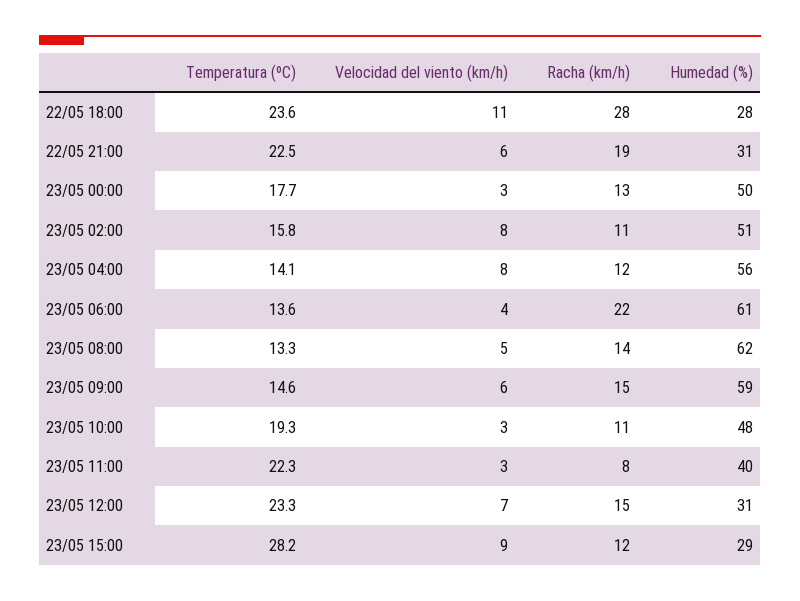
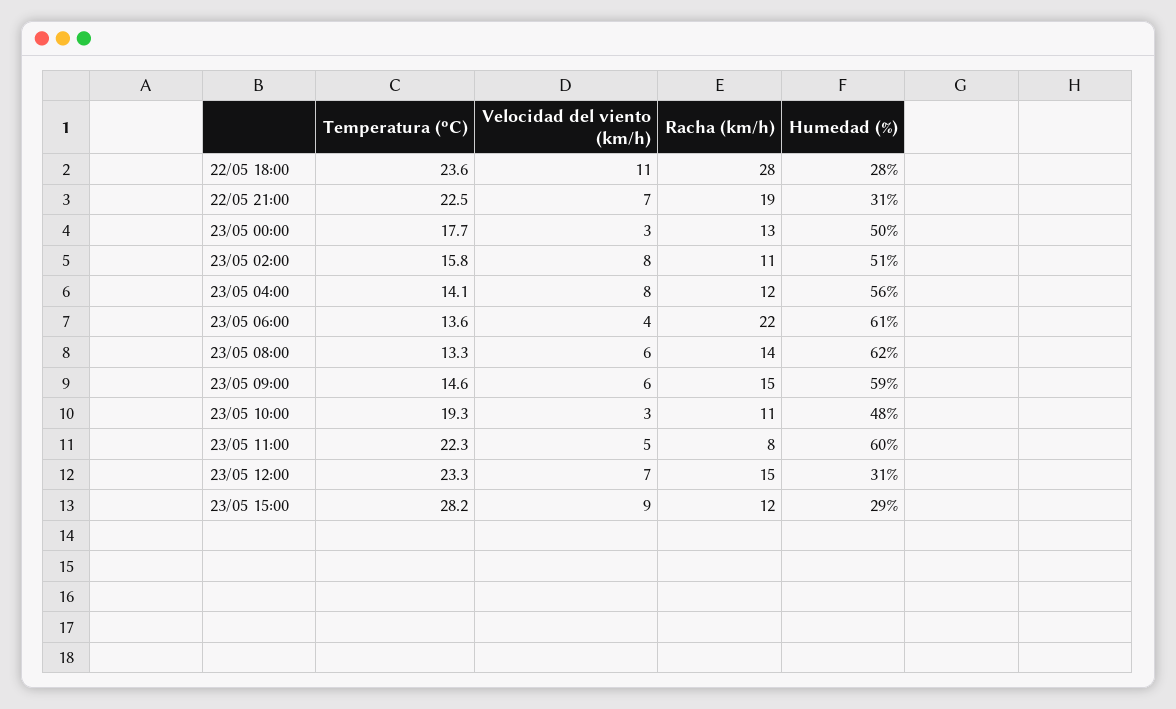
Velocidad del viento (km/h), 22/05 21:00: 6 -> 7
Velocidad del viento (km/h), 23/05 08:00: 5 -> 6
Velocidad del viento (km/h), 23/05 11:00: 3 -> 5
Humedad (%), 23/05 11:00: 40 -> 60

